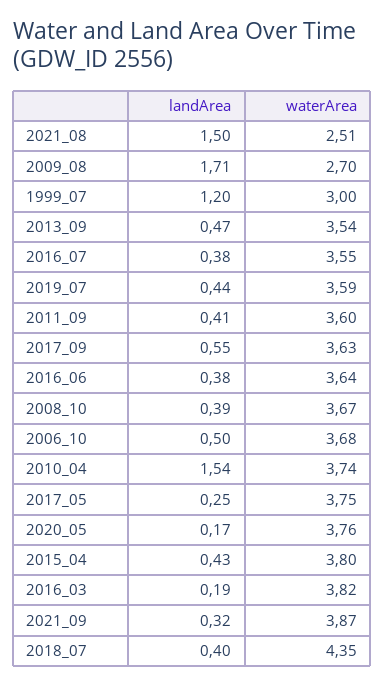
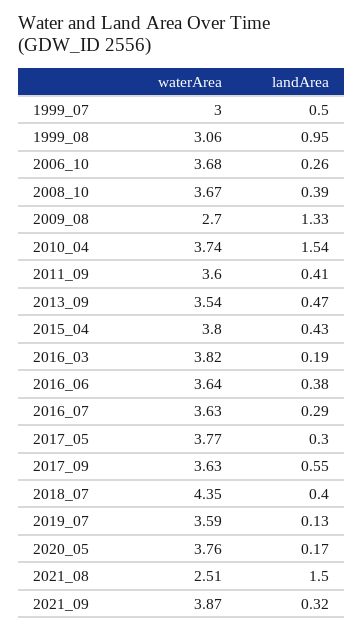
landArea, 2009_08: 1.71 -> 1.33
landArea, 1999_07: 1.2 -> 0.5
landArea, 2016_07: 0.38 -> 0.29
waterArea, 2016_07: 3.55 -> 3.63
landArea, 2019_07: 0.44 -> 0.13
landArea, 2006_10: 0.5 -> 0.26
landArea, 2017_05: 0.25 -> 0.3
waterArea, 2017_05: 3.75 -> 3.77
waterArea, 1999_08: none -> 3.06
landArea, 1999_08: none -> 0.95

